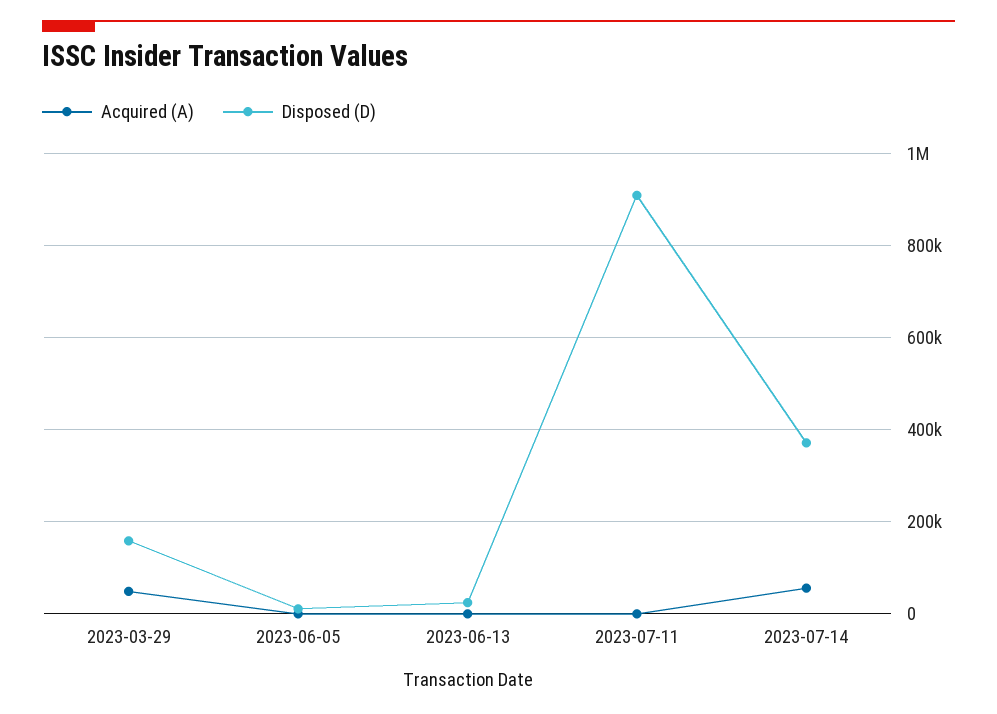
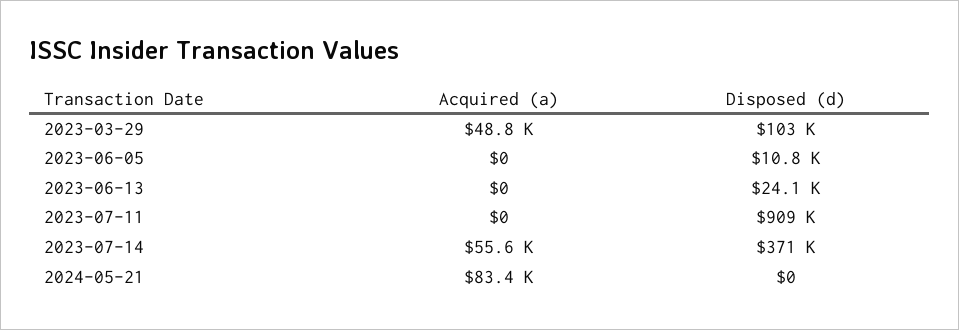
Disposed (D), 2023-03-29: 160000 -> 103000
Acquired (A), 2024-05-21: none -> 83400
Disposed (D), 2024-05-21: none -> 0

